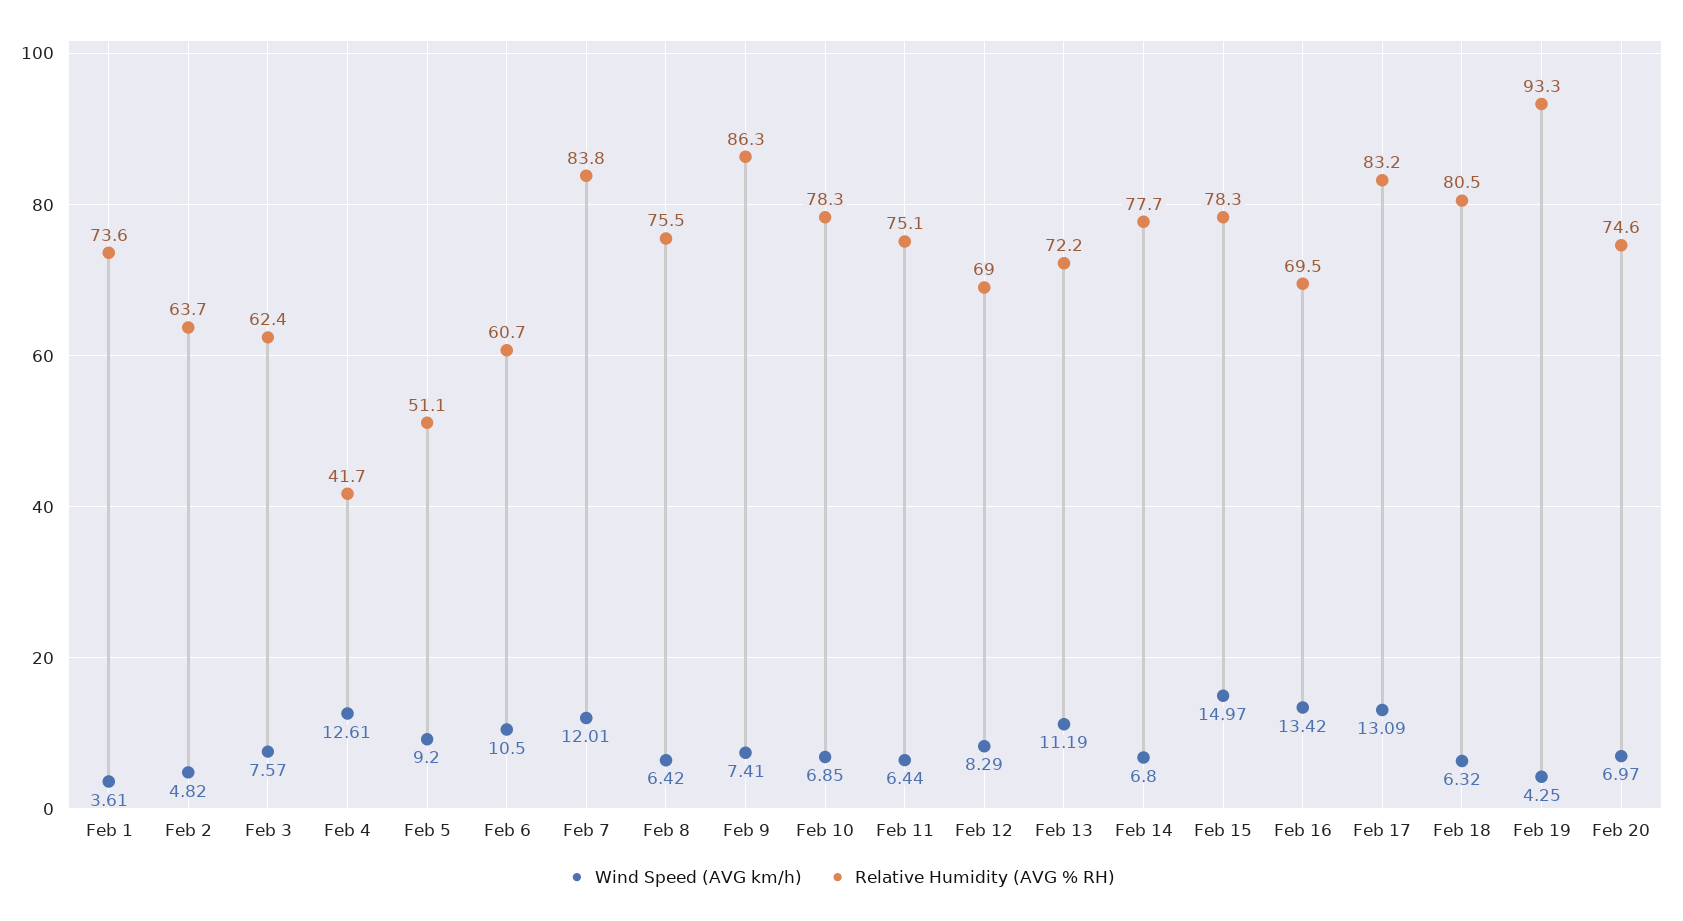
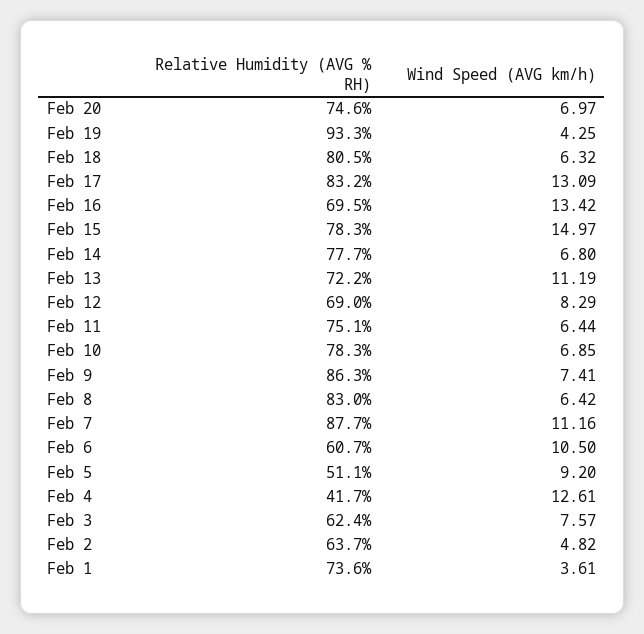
Wind Speed (AVG km/h), Feb 7: 12.01 -> 11.16
Relative Humidity (AVG % RH), Feb 7: 83.8 -> 87.7
Relative Humidity (AVG % RH), Feb 8: 75.5 -> 83

